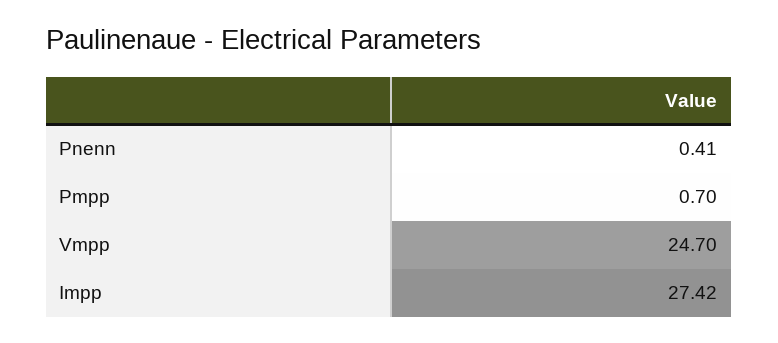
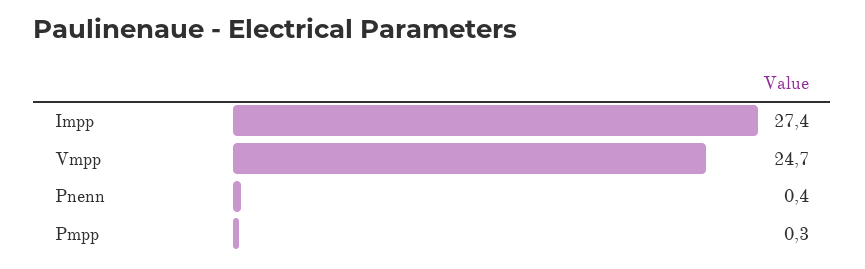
Pmpp: 0.7 -> 0.3

